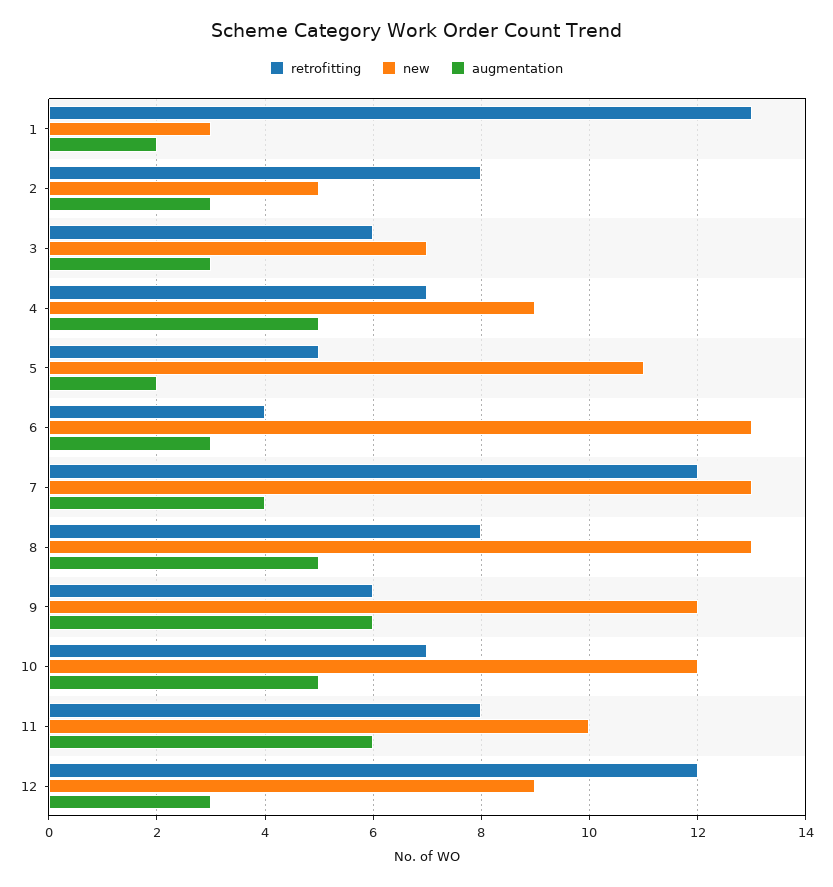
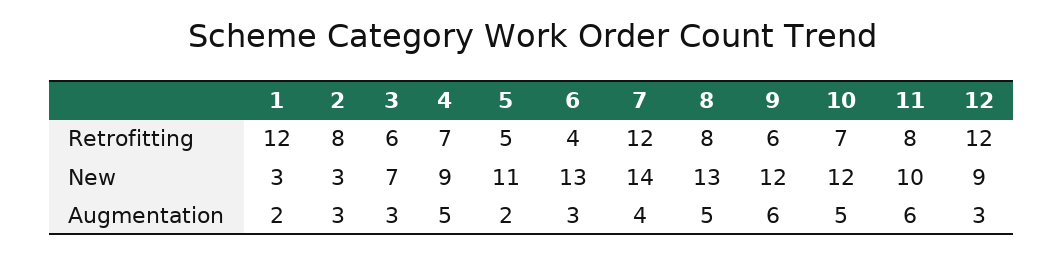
retrofitting, 1: 13 -> 12
new, 2: 5 -> 3
new, 7: 13 -> 14

